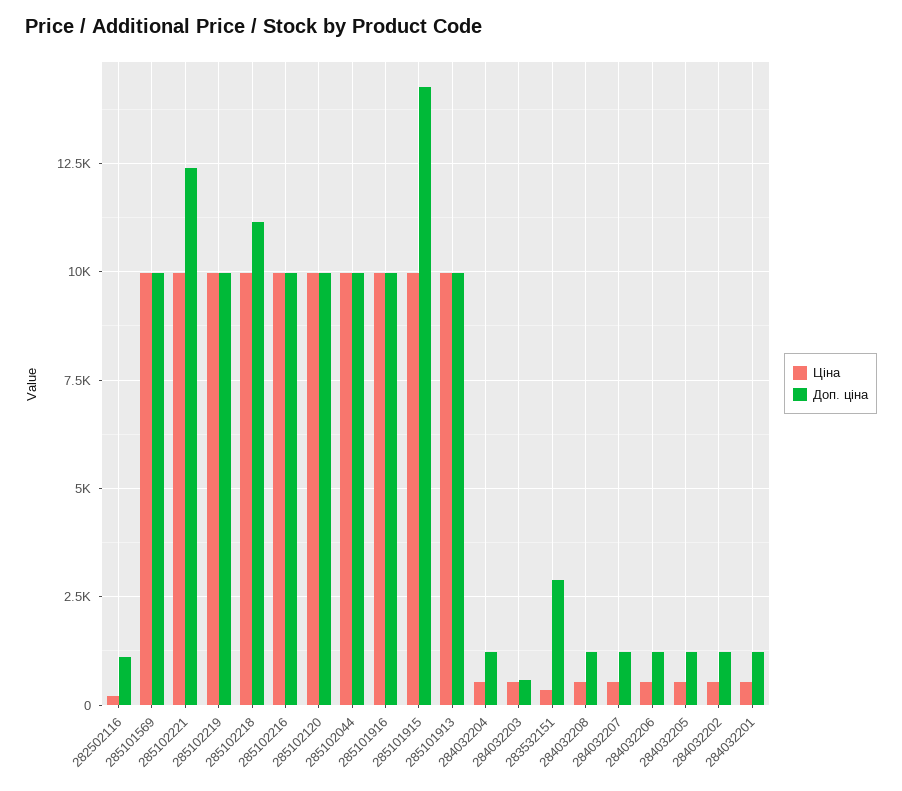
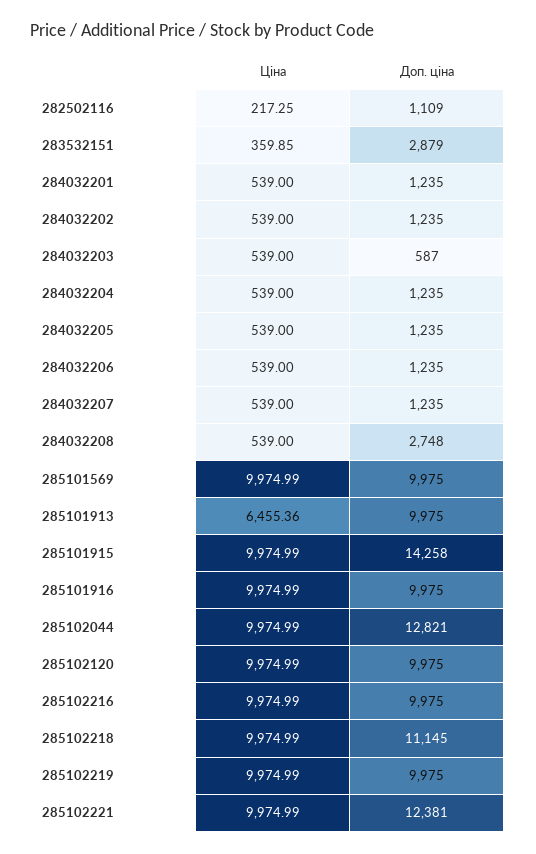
Доп. ціна, 285102044: 10000 -> 12821
Ціна, 285101913: 10000 -> 6455.36
Доп. ціна, 284032208: 1250 -> 2748

